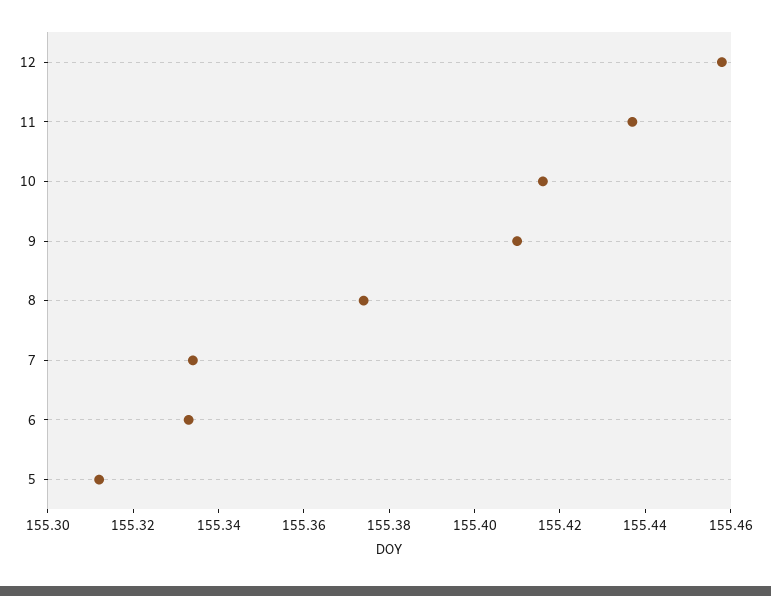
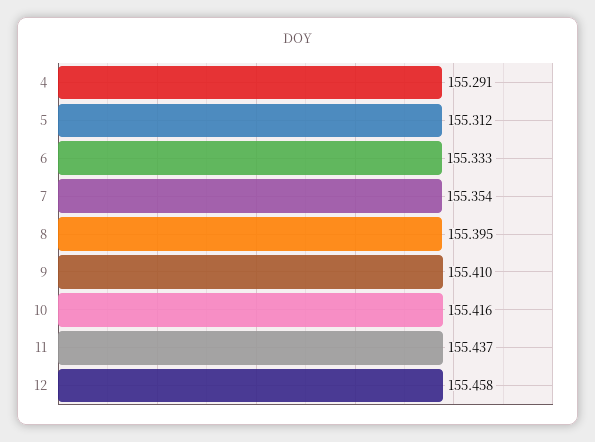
8: 155.375 -> 155.395
7: 155.335 -> 155.354
4: none -> 155.291

